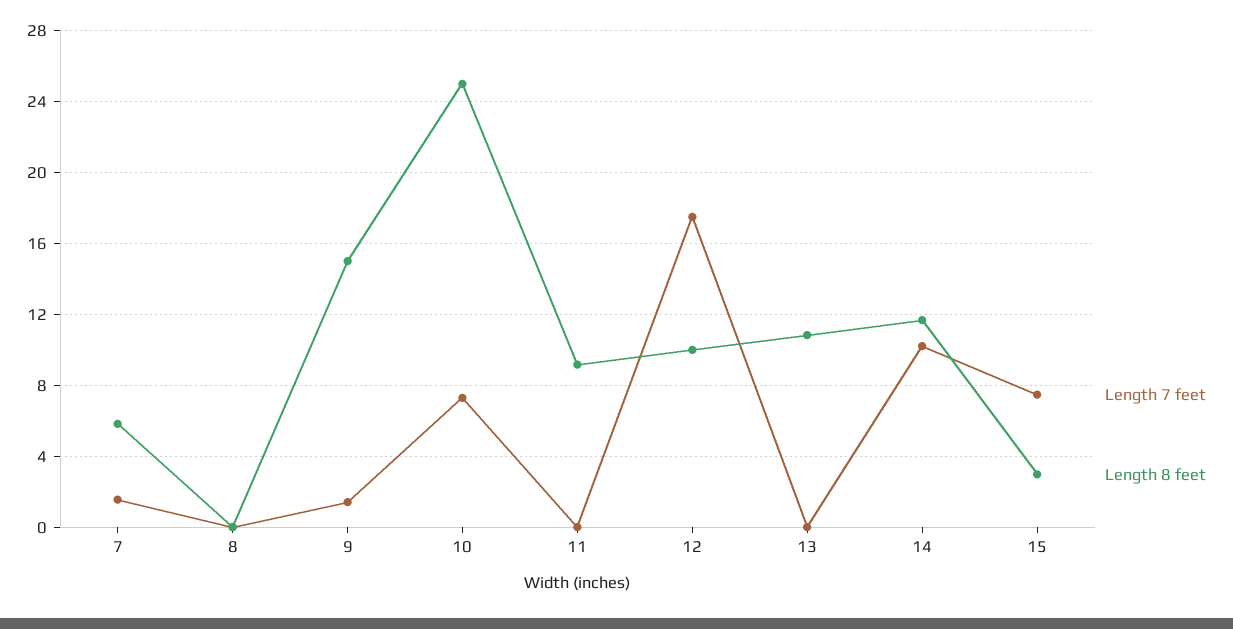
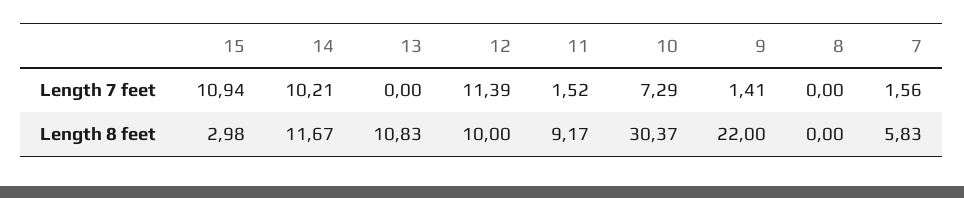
Length 8 feet, 9: 15 -> 22
Length 8 feet, 10: 25 -> 30.37
Length 7 feet, 11: 0 -> 1.52
Length 7 feet, 12: 17.5 -> 11.39
Length 7 feet, 15: 7.5 -> 10.94

